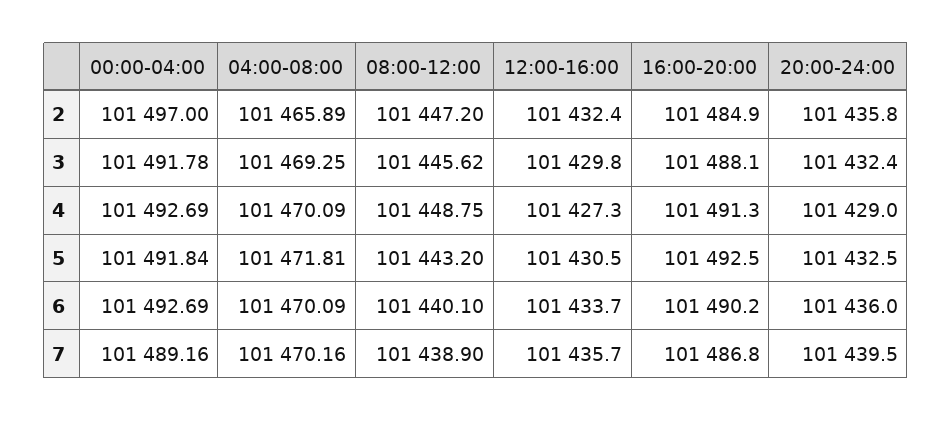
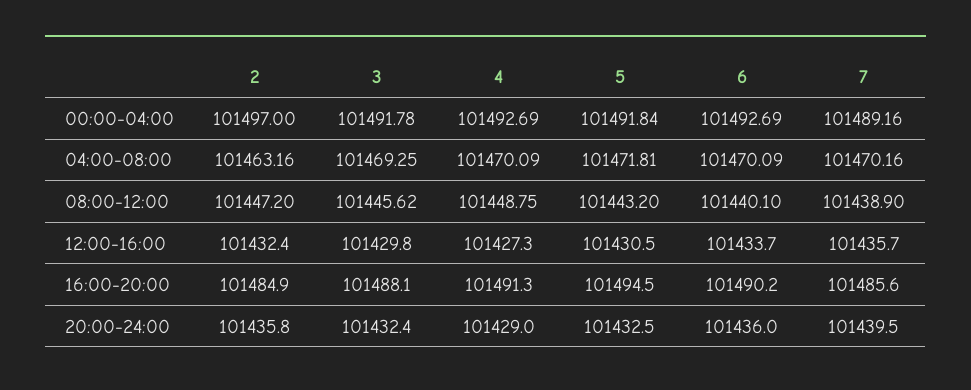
04:00-08:00, 2: 101465.89 -> 101463.16
16:00-20:00, 5: 101492.5 -> 101494.5
16:00-20:00, 7: 101486.8 -> 101485.6

